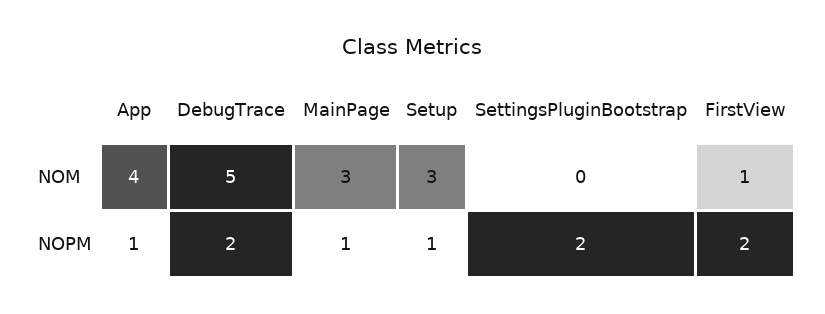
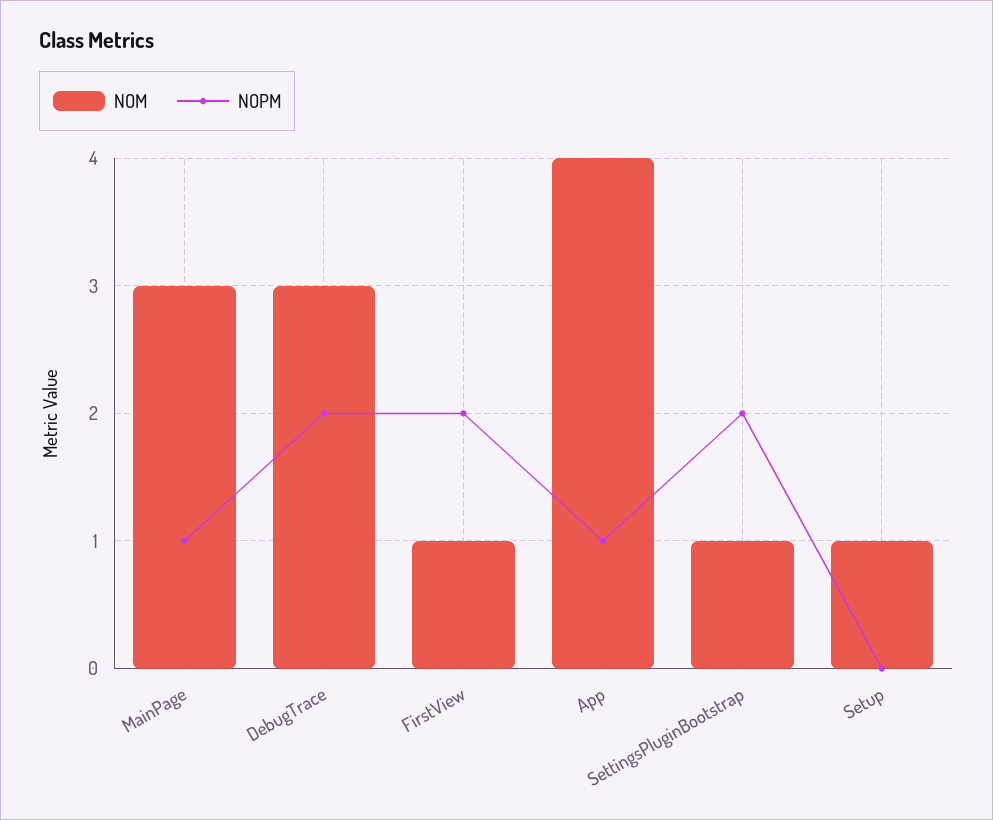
NOM, DebugTrace: 5 -> 3
NOM, Setup: 3 -> 1
NOM, SettingsPluginBootstrap: 0 -> 1
NOPM, Setup: 1 -> 0

